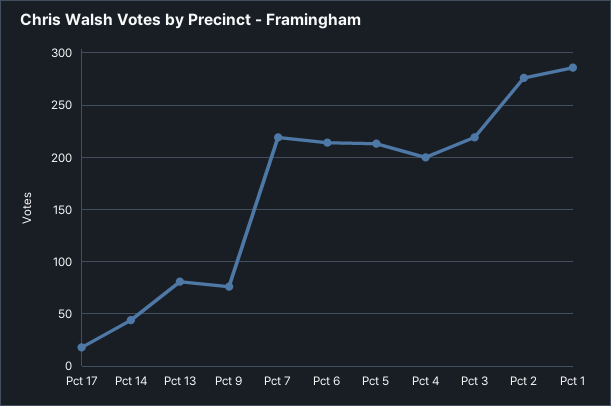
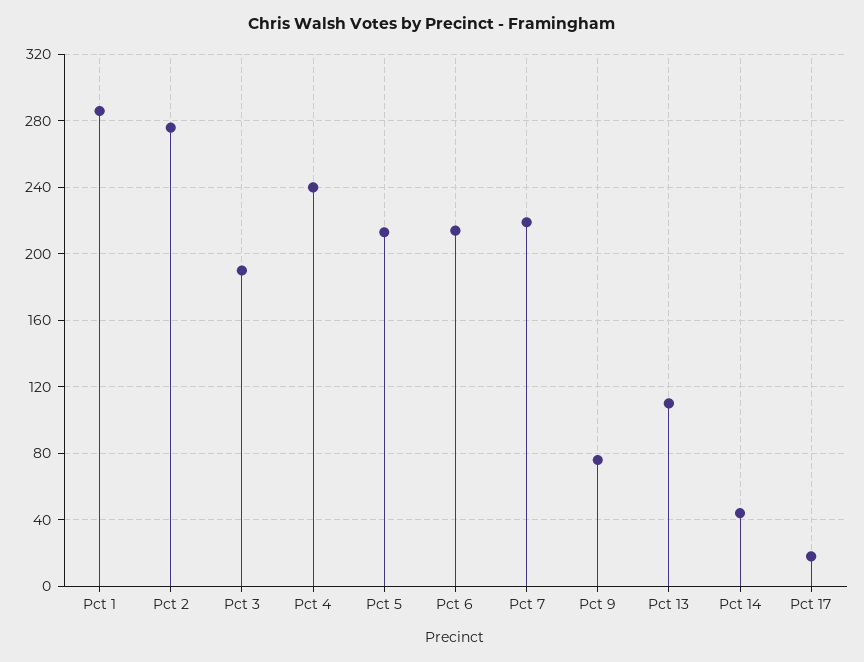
Pct 13: 80 -> 110
Pct 4: 200 -> 240
Pct 3: 220 -> 190

